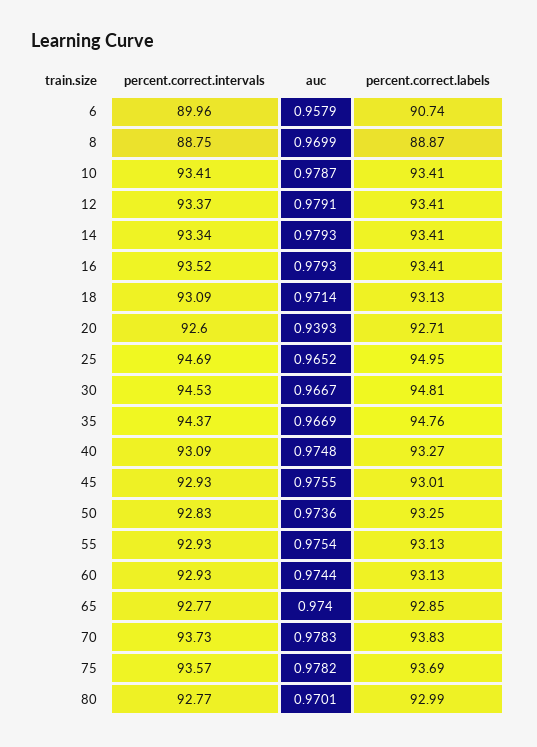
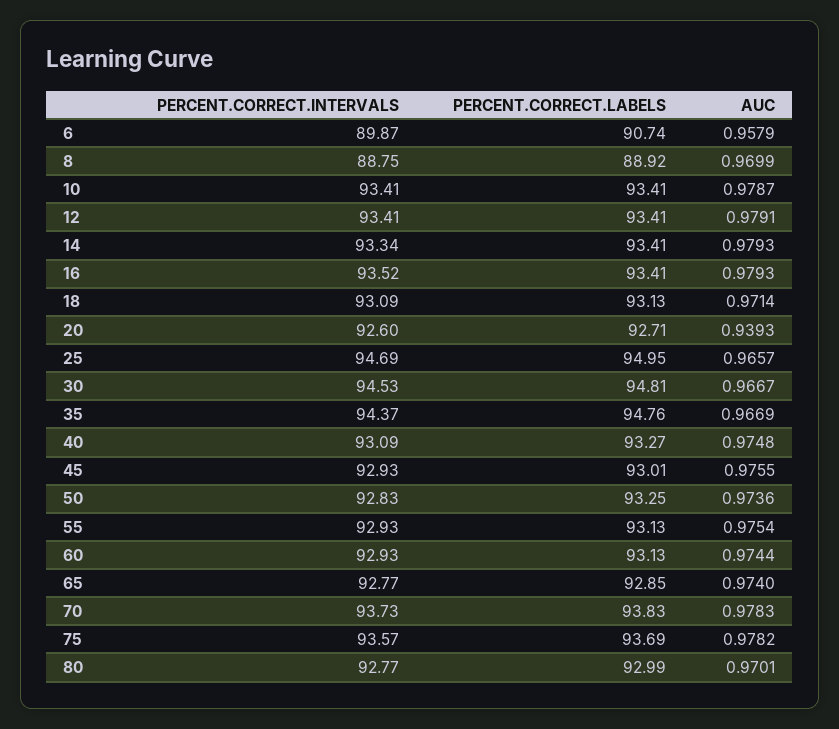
percent.correct.intervals, 6: 89.96 -> 89.87
percent.correct.labels, 8: 88.87 -> 88.92
percent.correct.intervals, 12: 93.37 -> 93.41
auc, 25: 0.9652 -> 0.9657

